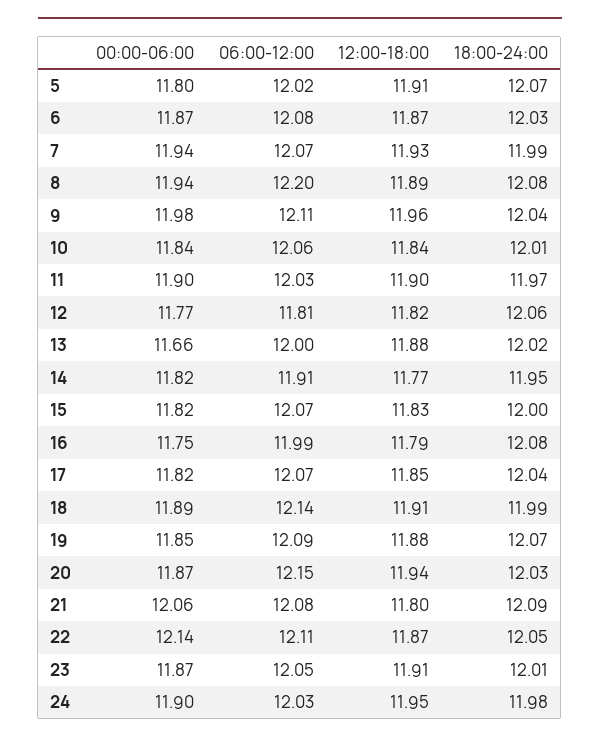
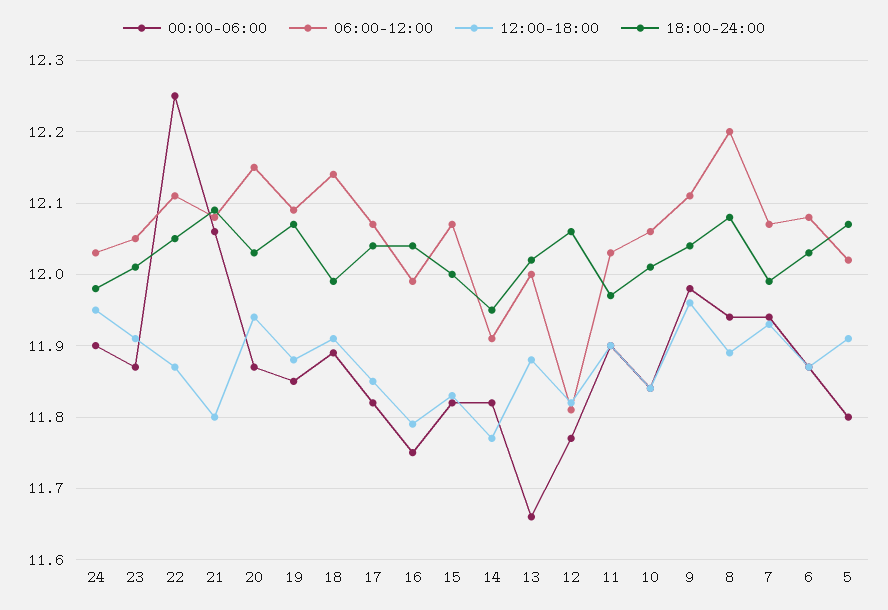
18:00-24:00, 16: 12.08 -> 12.04
00:00-06:00, 22: 12.14 -> 12.25

